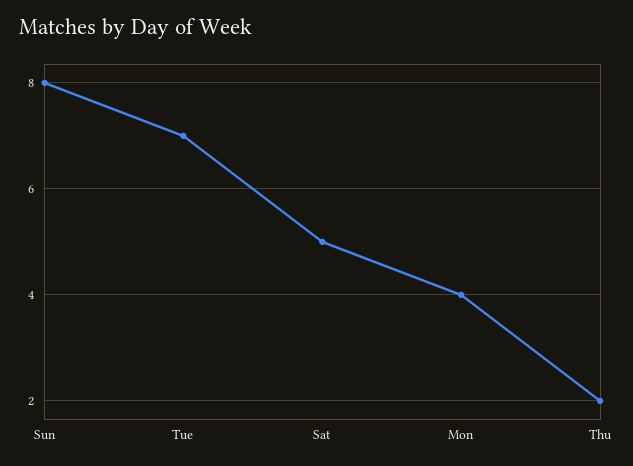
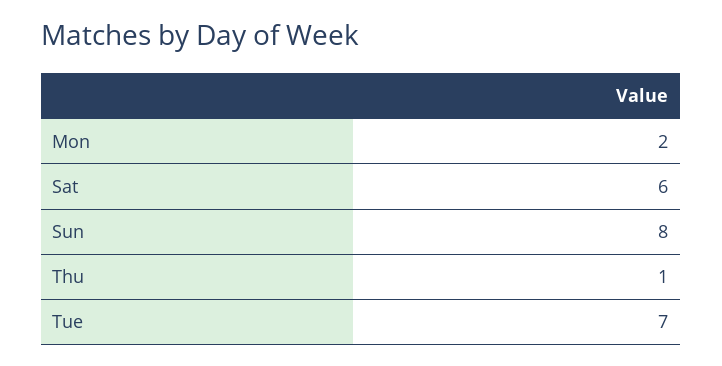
Sat: 5 -> 6
Mon: 4 -> 2
Thu: 2 -> 1

